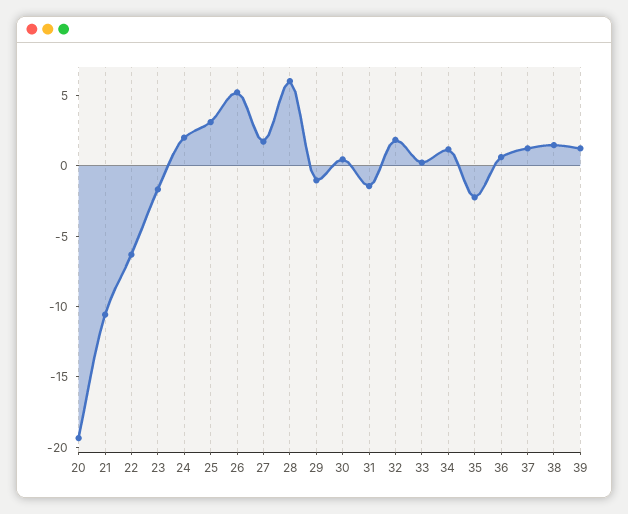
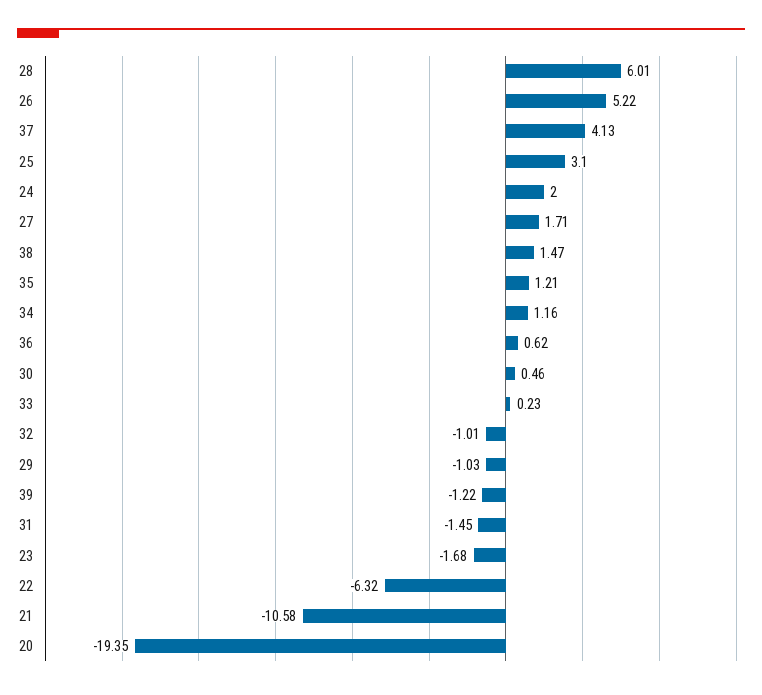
32: 2 -> -1.01
35: -2 -> 1.21
37: 1 -> 4.13
39: 1 -> -1.22

